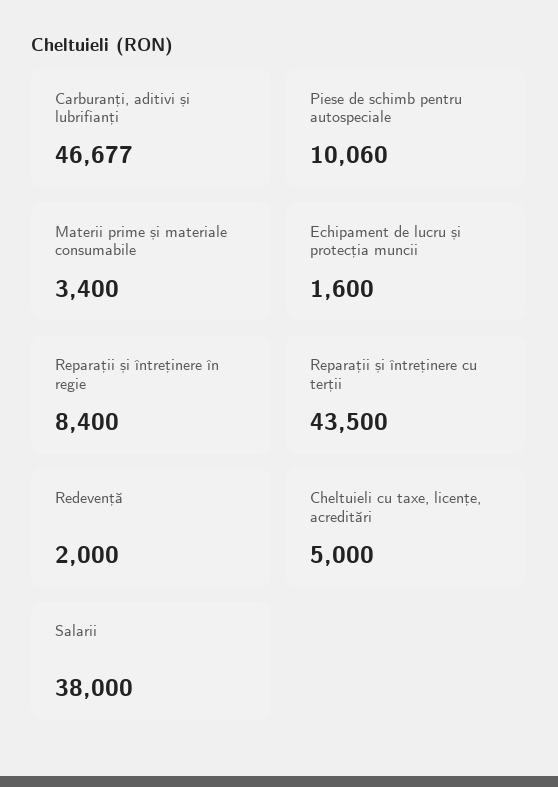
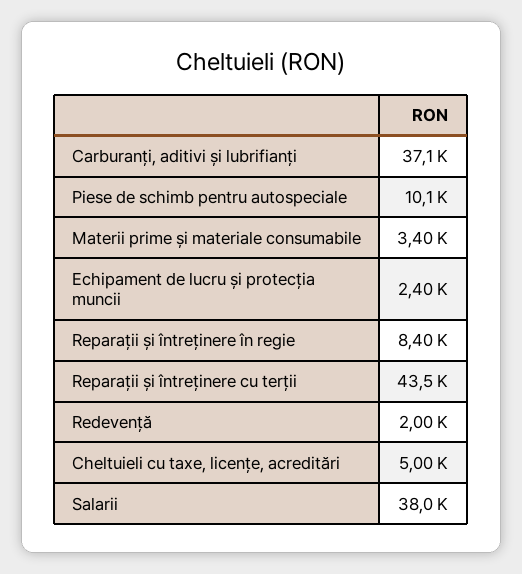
Carburanți, aditivi și lubrifianți: 46677 -> 37100
Echipament de lucru și protecția muncii: 1600 -> 2400

